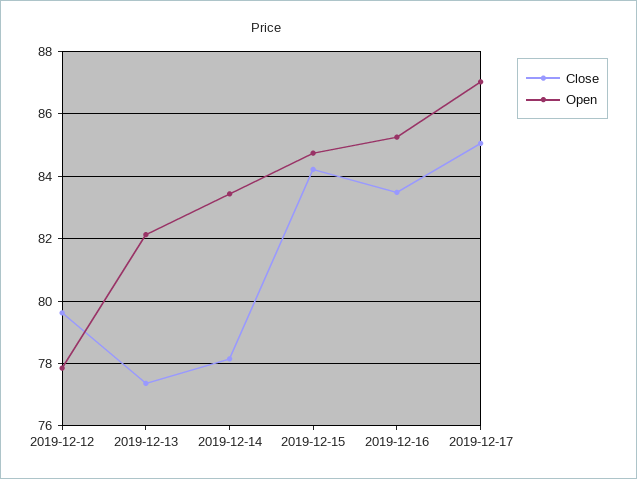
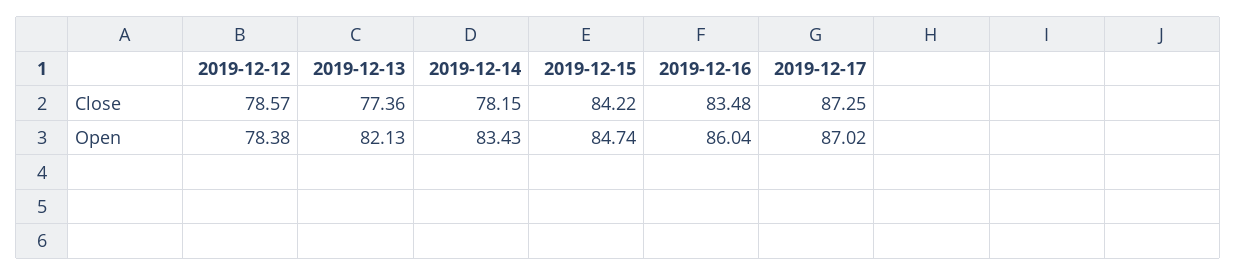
Close, 2019-12-12: 79.6 -> 78.57
Open, 2019-12-12: 77.8 -> 78.38
Open, 2019-12-16: 85.2 -> 86.04
Close, 2019-12-17: 85 -> 87.25

